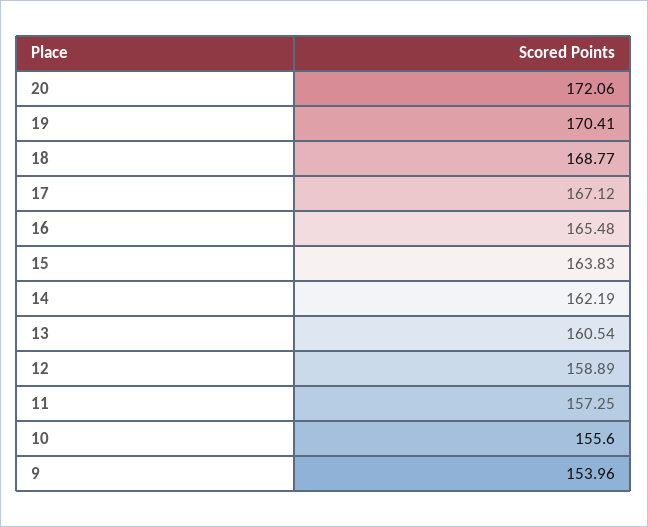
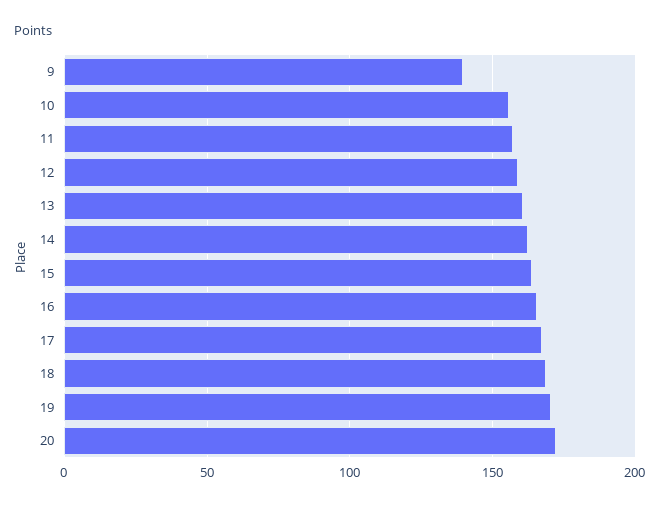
9: 153.96 -> 140

